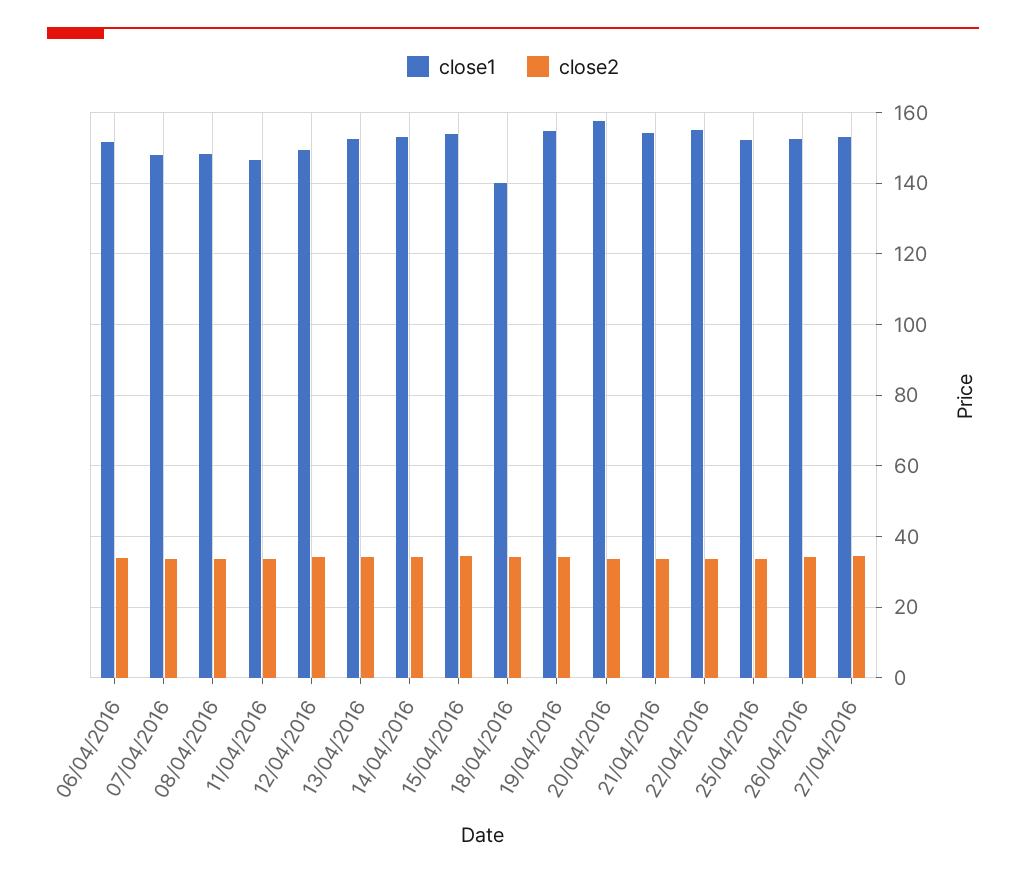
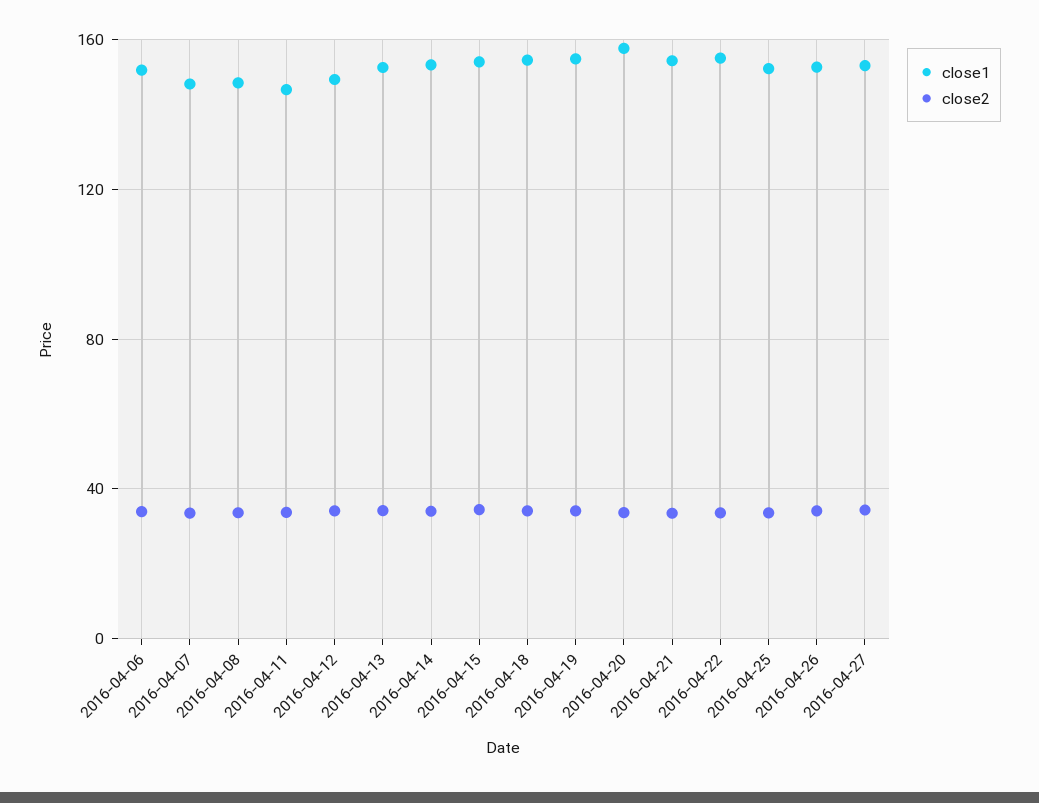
close1, 18/04/2016: 140 -> 155

